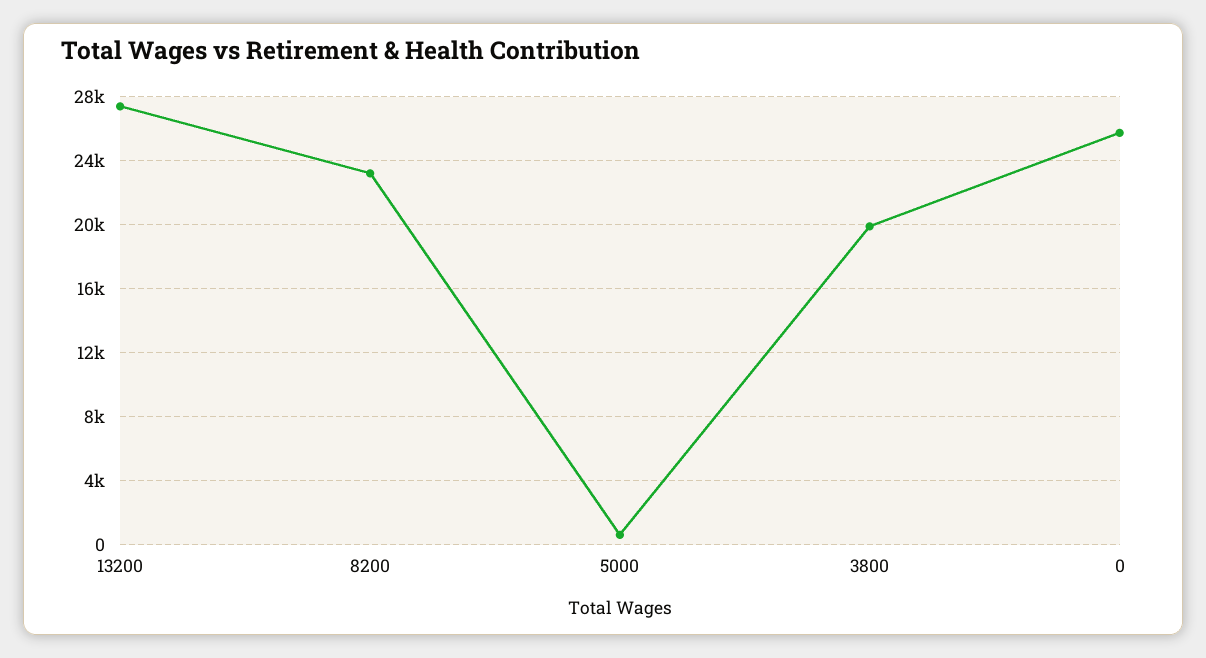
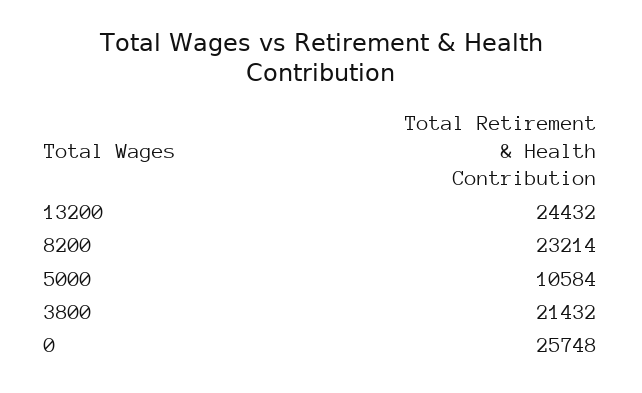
13200: 27500 -> 24432
5000: 500 -> 10584
3800: 20000 -> 21432

